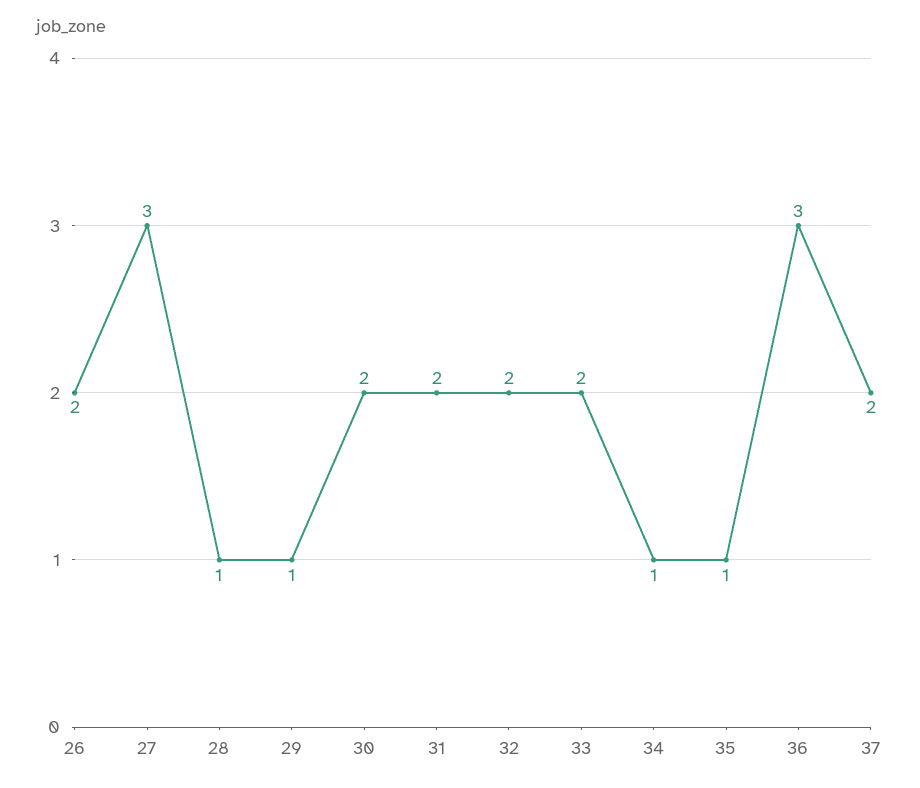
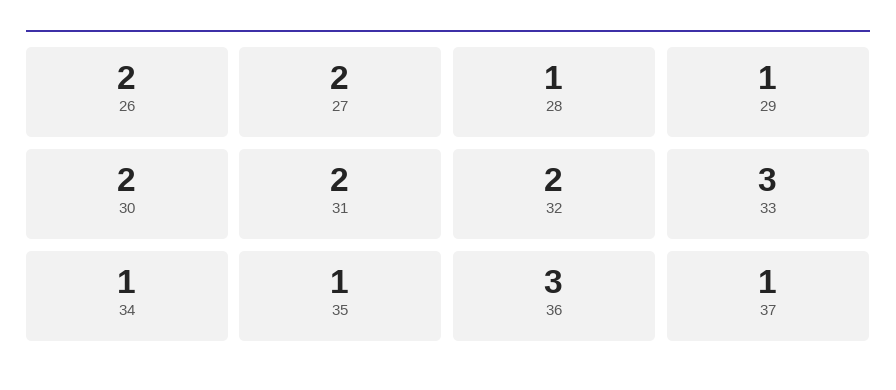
27: 3 -> 2
33: 2 -> 3
37: 2 -> 1

